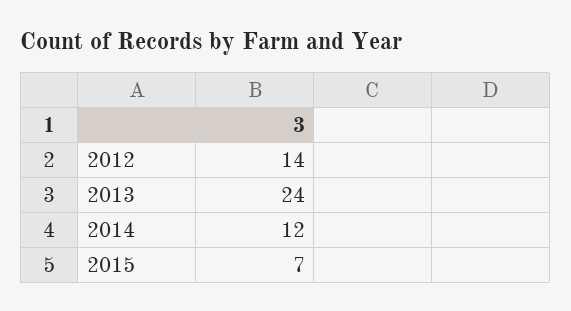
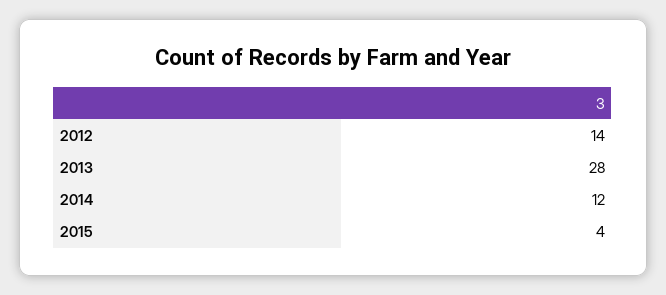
2013: 24 -> 28
2015: 7 -> 4

